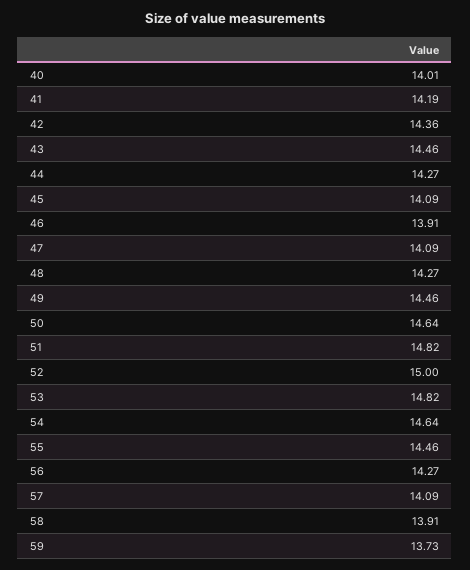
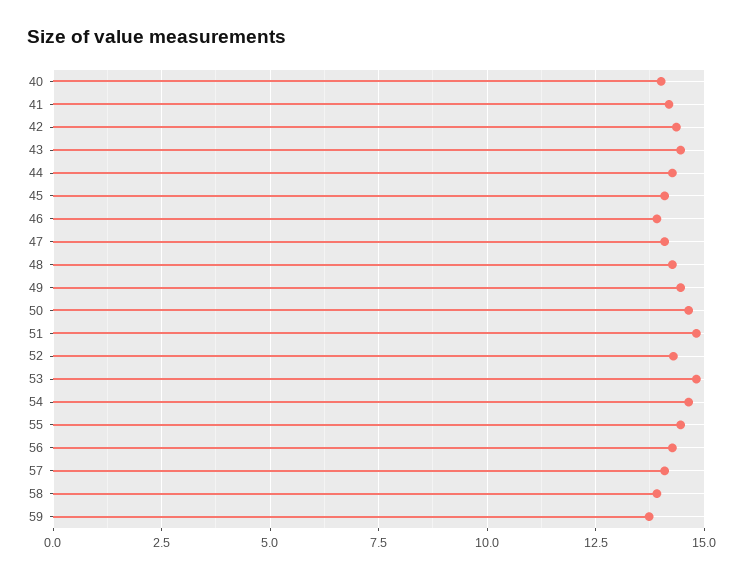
52: 15 -> 14.25

